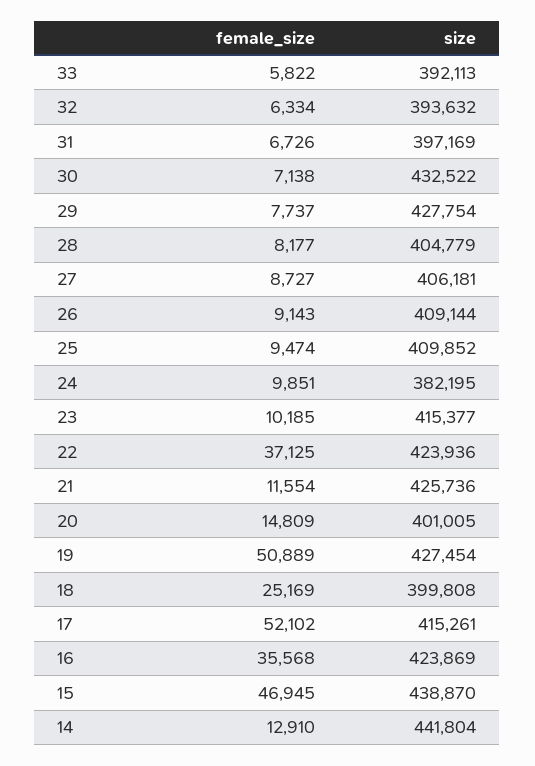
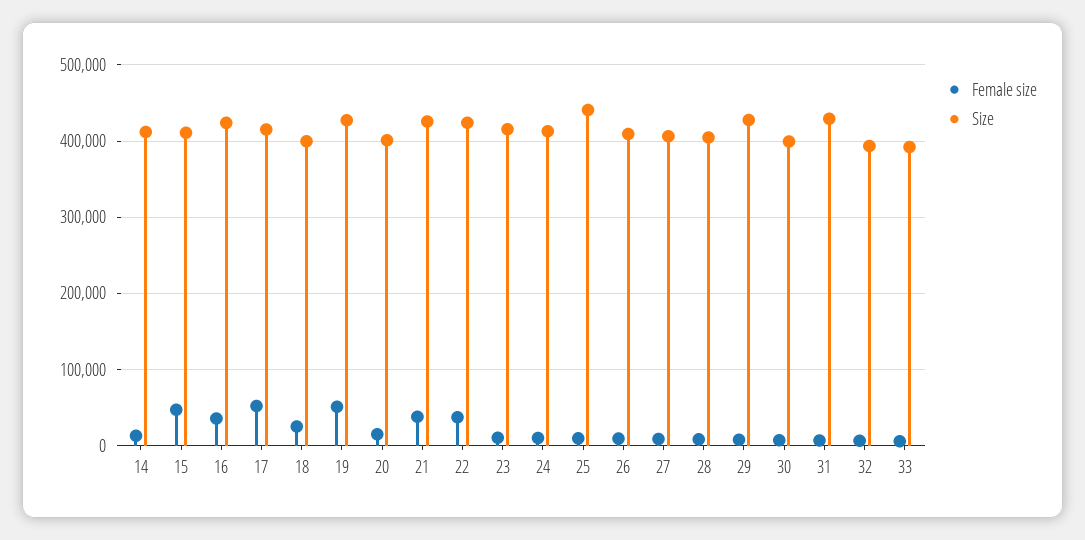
size, 31: 397169 -> 430000
size, 30: 432522 -> 400000
size, 25: 409852 -> 440000
size, 24: 382195 -> 410000
female_size, 21: 11554 -> 40000
size, 15: 438870 -> 410000
size, 14: 441804 -> 410000

